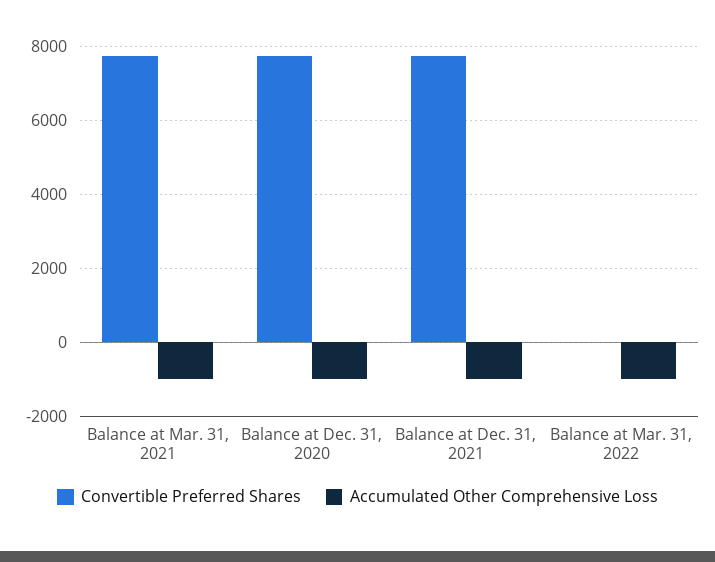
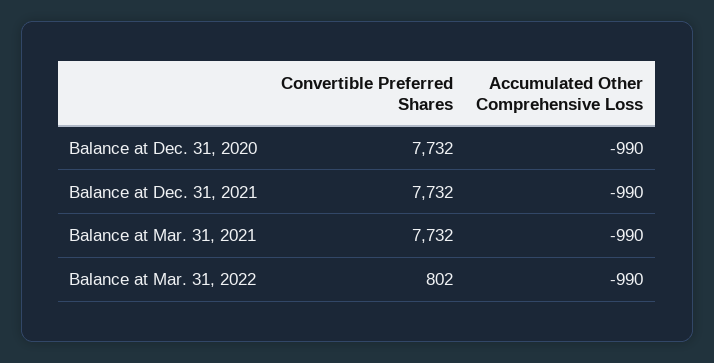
Convertible Preferred Shares, Balance at Mar. 31, 2022: 0 -> 802

